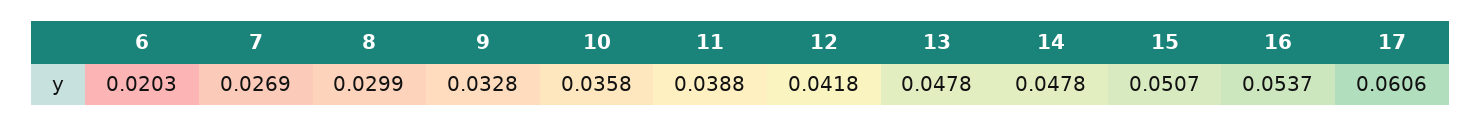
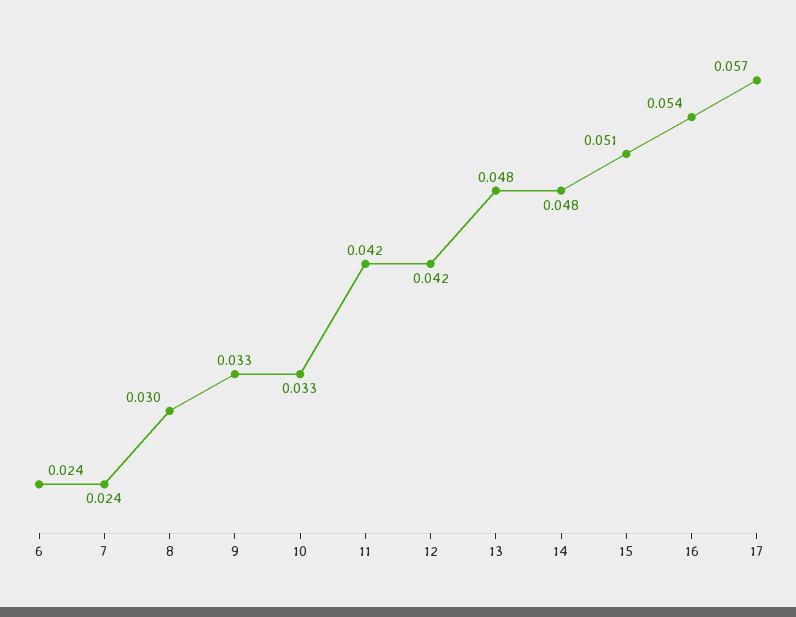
6: 0.0203 -> 0.024
7: 0.0269 -> 0.024
10: 0.0358 -> 0.033
11: 0.0388 -> 0.042
17: 0.0606 -> 0.057

